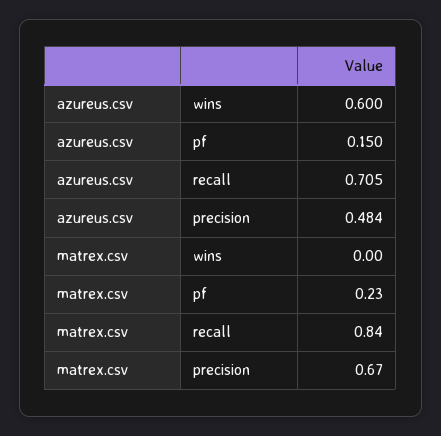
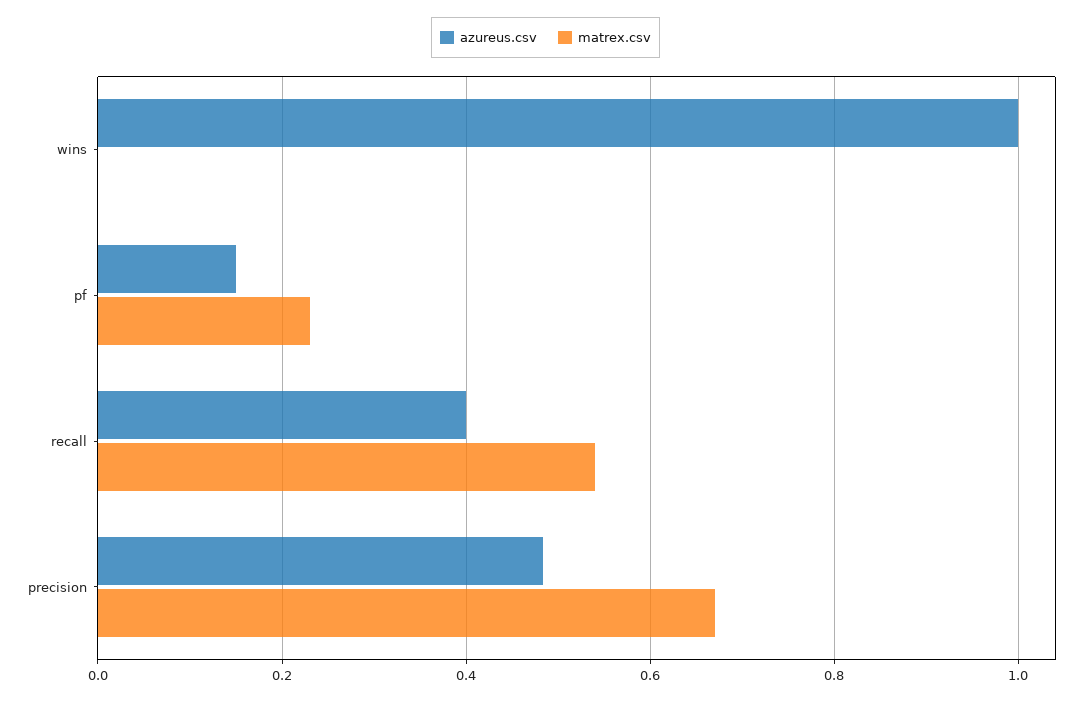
azureus.csv, wins: 0.6 -> 1
azureus.csv, recall: 0.705 -> 0.4
matrex.csv, recall: 0.84 -> 0.54

